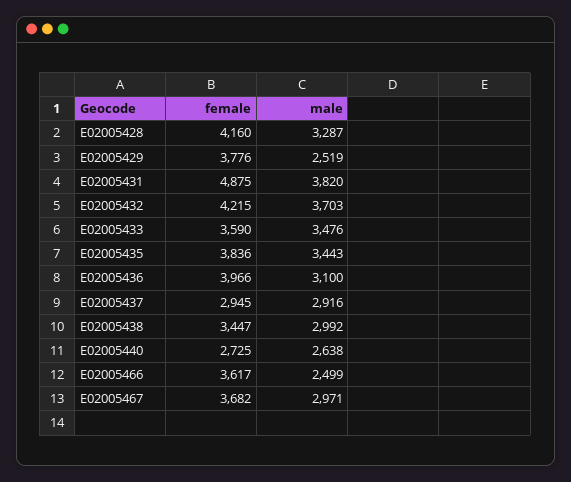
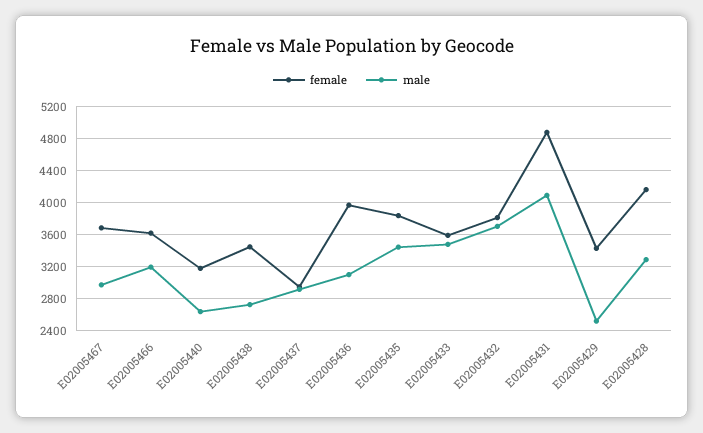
female, E02005429: 3776 -> 3400
male, E02005431: 3820 -> 4100
female, E02005432: 4215 -> 3800
male, E02005438: 2992 -> 2700
female, E02005440: 2725 -> 3200
male, E02005466: 2499 -> 3200

